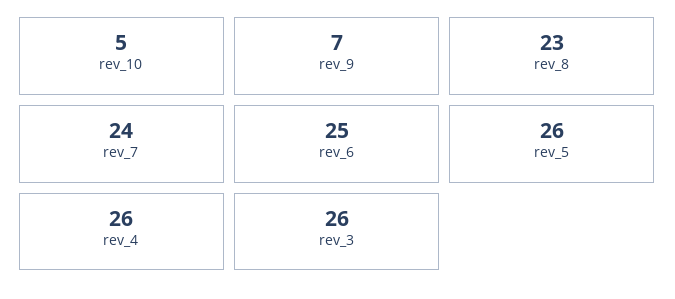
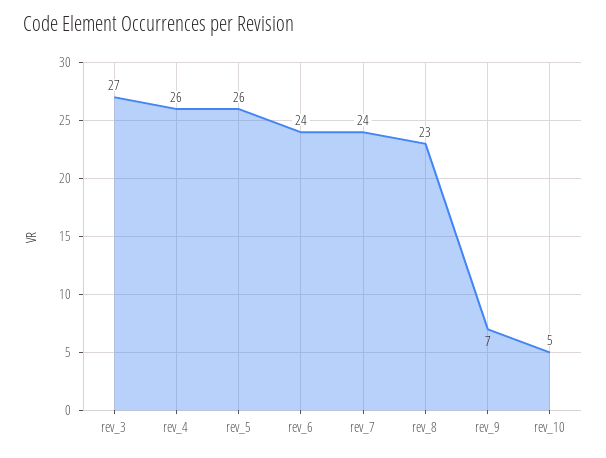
rev_6: 25 -> 24
rev_3: 26 -> 27

